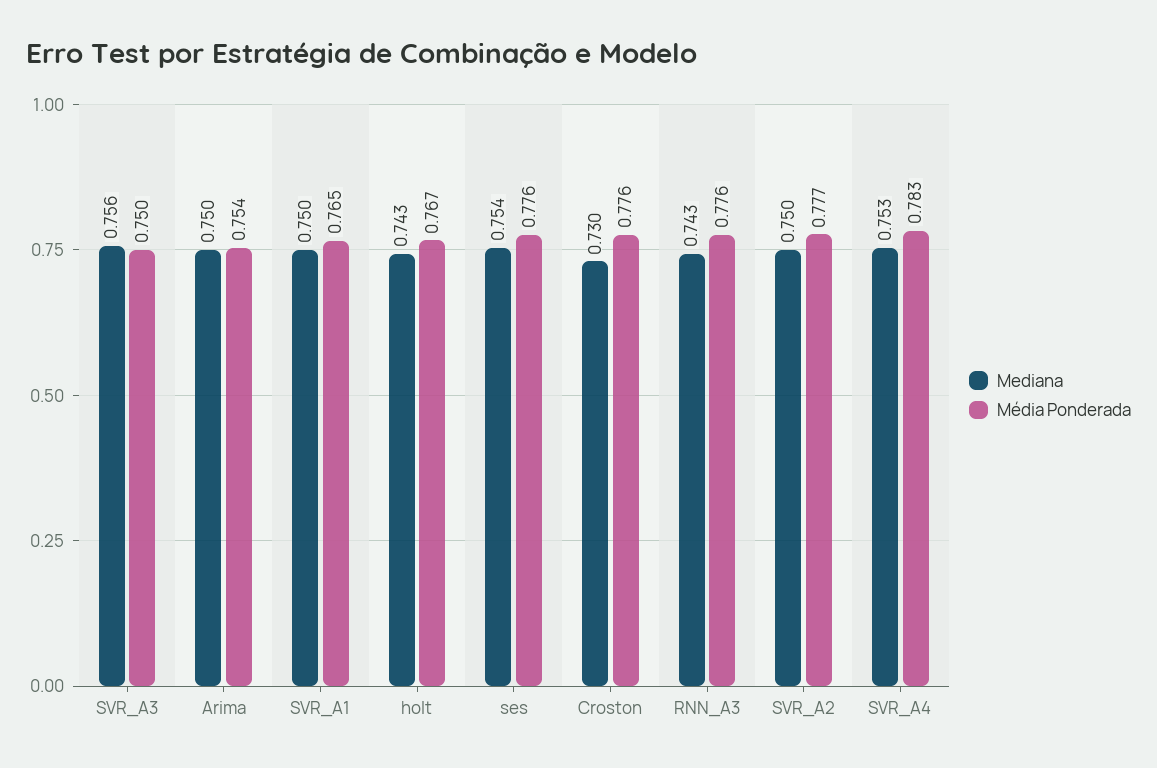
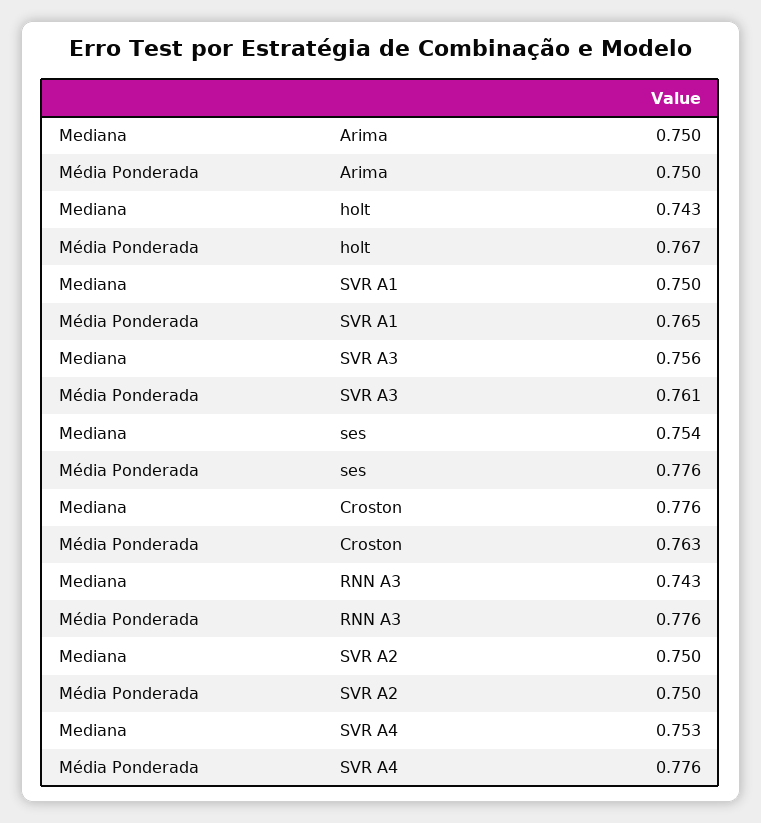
Média Ponderada, SVR_A3: 0.75 -> 0.761
Média Ponderada, Arima: 0.754 -> 0.75
Mediana, Croston: 0.73 -> 0.776
Média Ponderada, Croston: 0.776 -> 0.763
Média Ponderada, SVR_A2: 0.777 -> 0.75
Média Ponderada, SVR_A4: 0.783 -> 0.776

